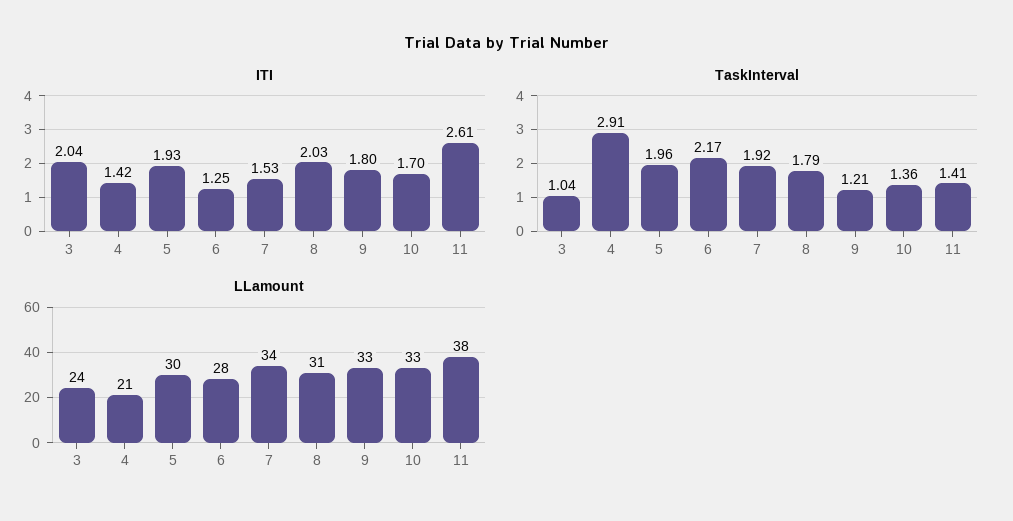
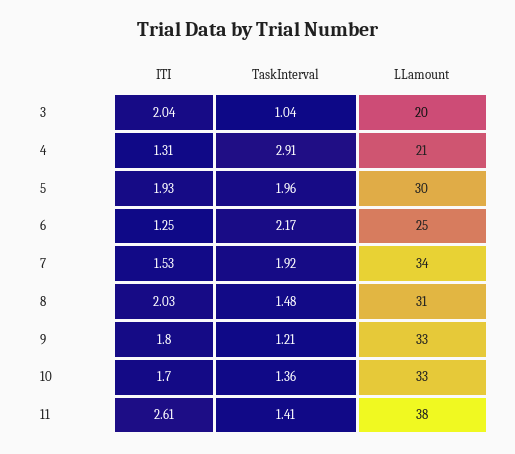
ITI, 4: 1.42 -> 1.31
TaskInterval, 8: 1.79 -> 1.48
LLamount, 3: 24 -> 20
LLamount, 6: 28 -> 25

